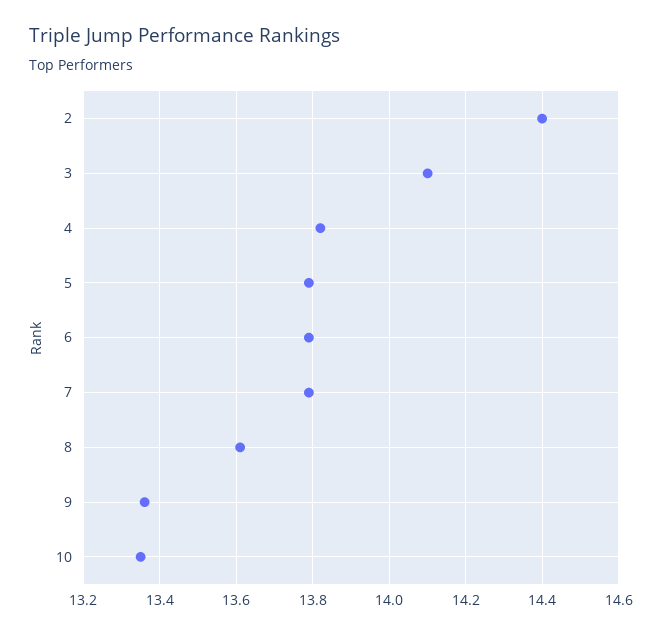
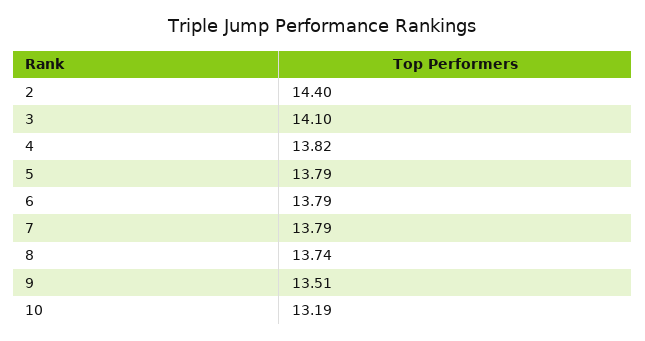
8: 13.6 -> 13.74
9: 13.35 -> 13.51
10: 13.35 -> 13.19

